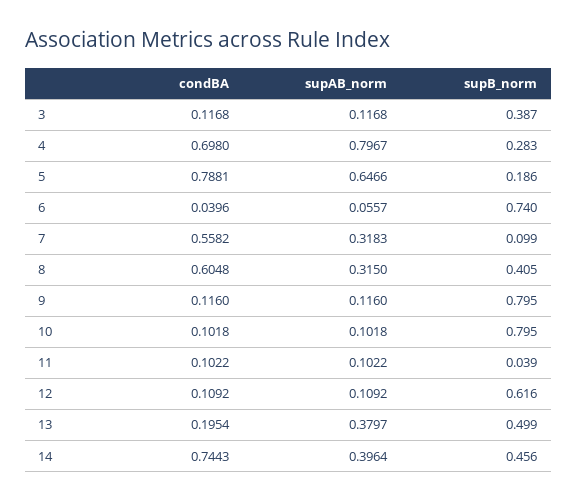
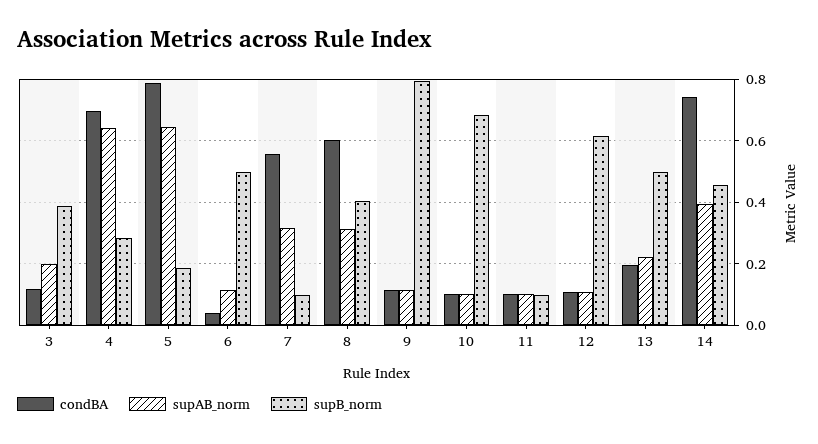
supAB_norm, 3: 0.1168 -> 0.2
supAB_norm, 4: 0.7967 -> 0.64
supAB_norm, 6: 0.0557 -> 0.12
supB_norm, 6: 0.74 -> 0.5
supB_norm, 10: 0.795 -> 0.68
supB_norm, 11: 0.039 -> 0.1
supAB_norm, 13: 0.3797 -> 0.22

